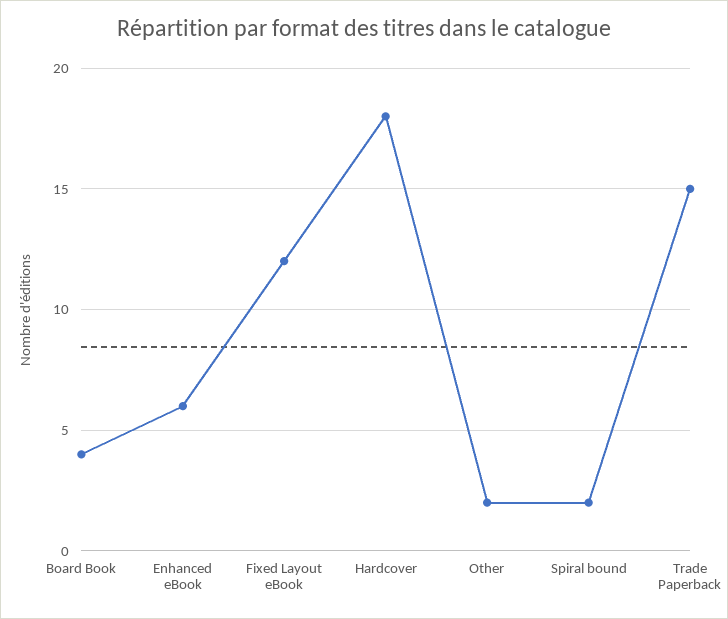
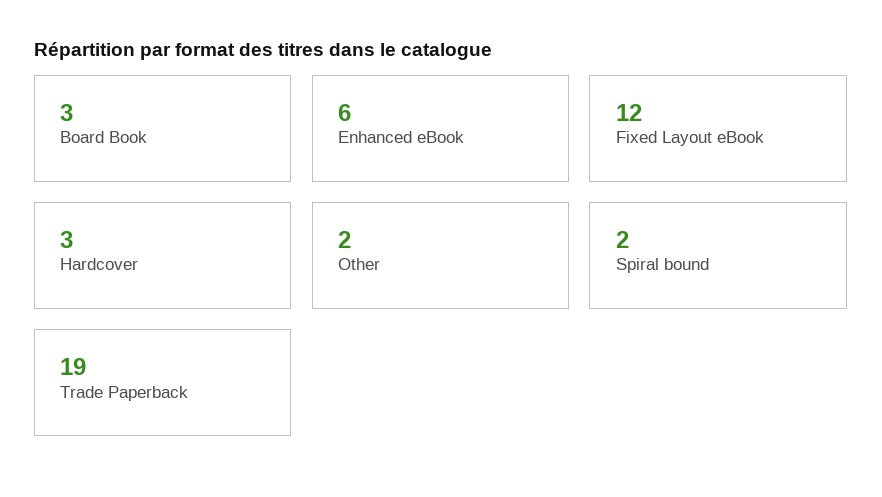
Board Book: 4 -> 3
Hardcover: 18 -> 3
Trade Paperback: 15 -> 19

